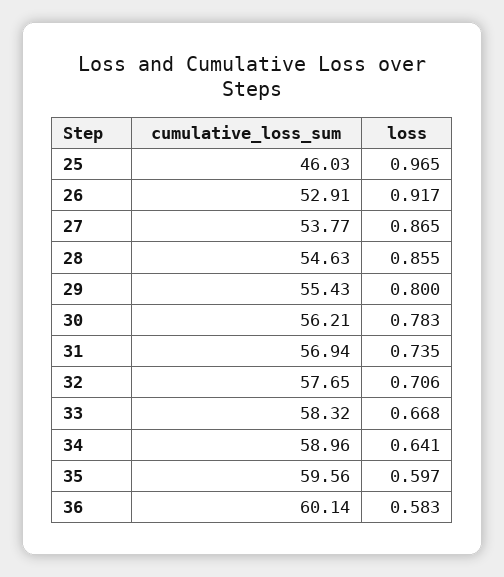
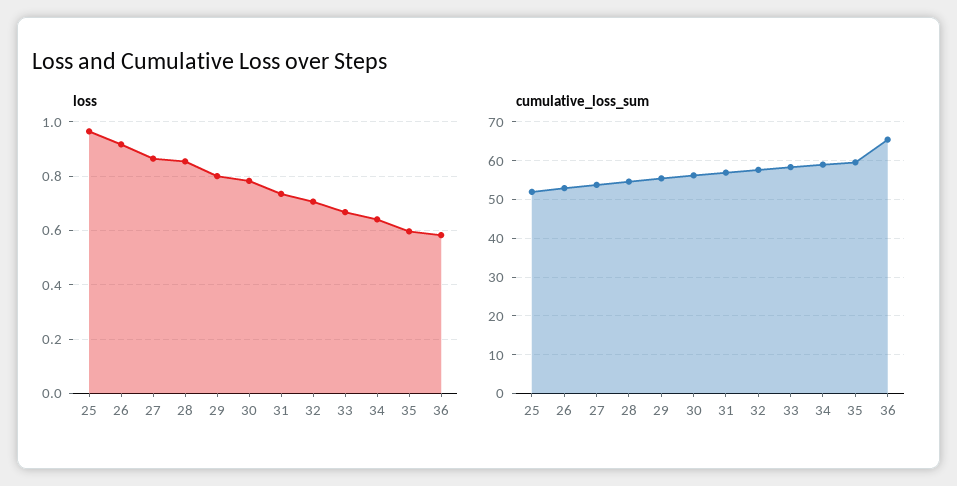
cumulative_loss_sum, 25: 46.03 -> 52
cumulative_loss_sum, 36: 60.14 -> 66

